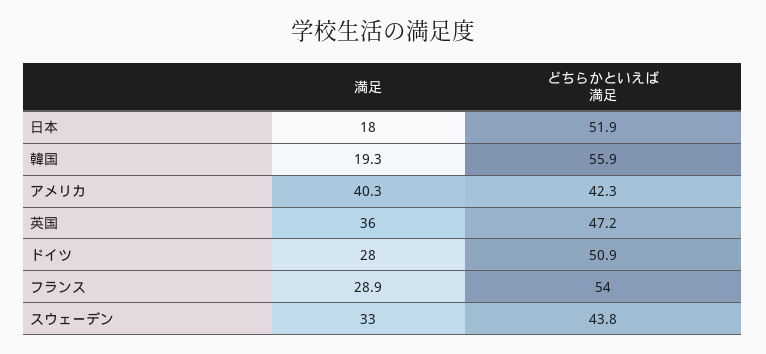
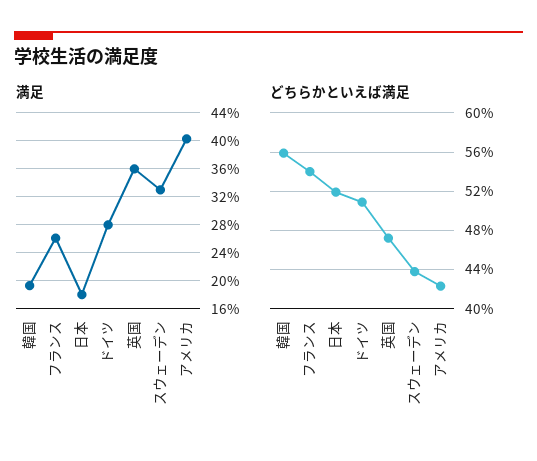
満足, フランス: 28.9 -> 26

